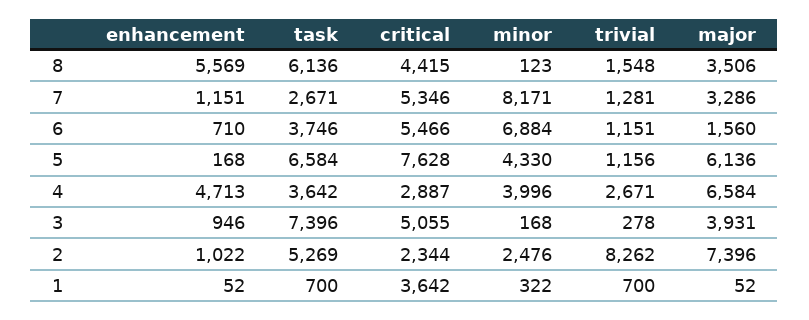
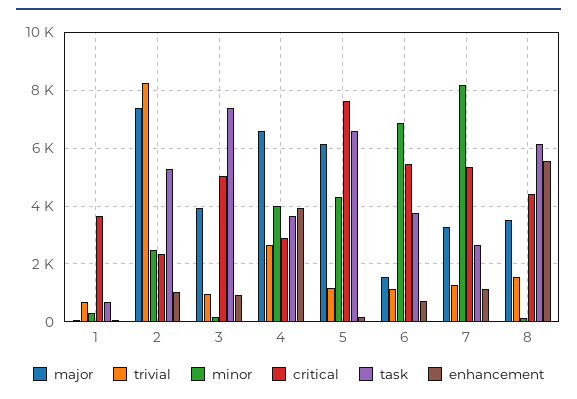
enhancement, 4: 4713 -> 4000
trivial, 3: 278 -> 1000

